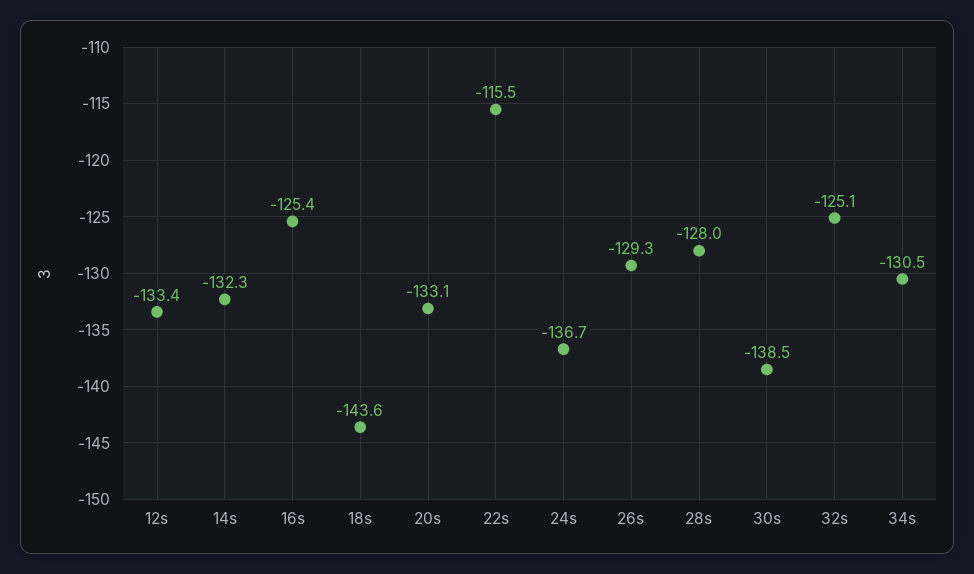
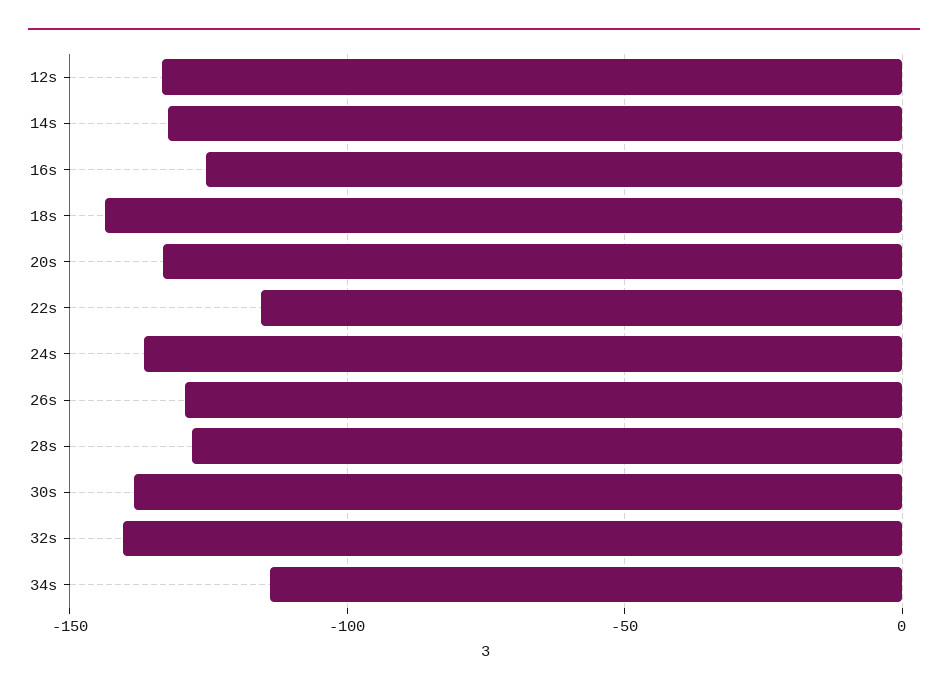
32s: -125.1 -> -140
34s: -130.5 -> -115

